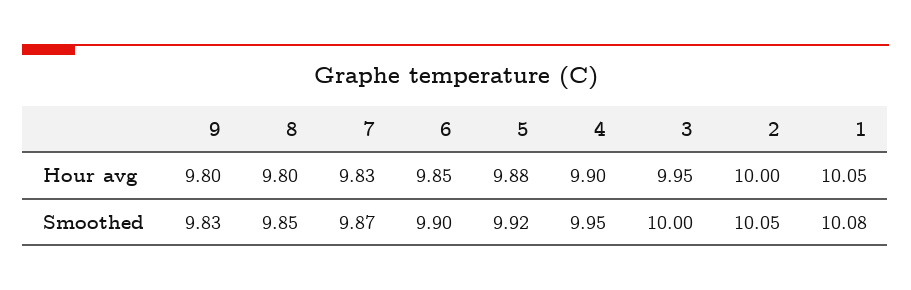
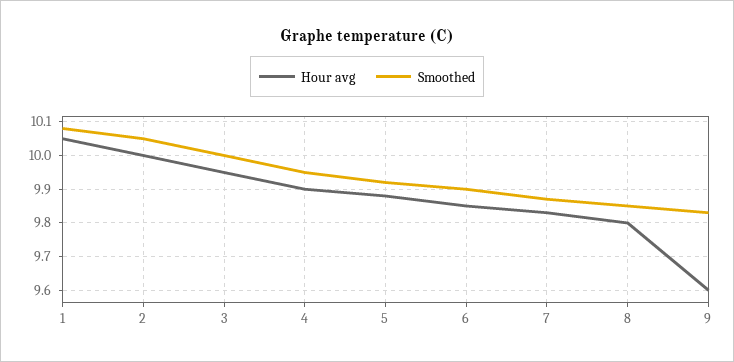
Hour avg, 9: 9.8 -> 9.6

